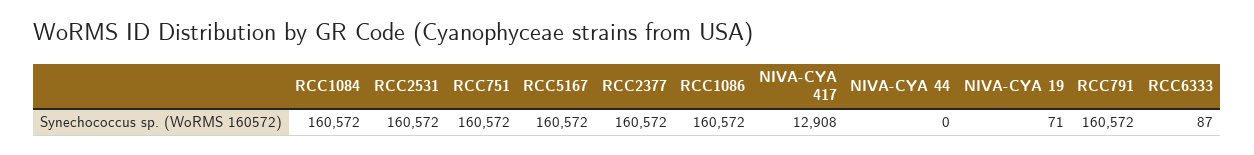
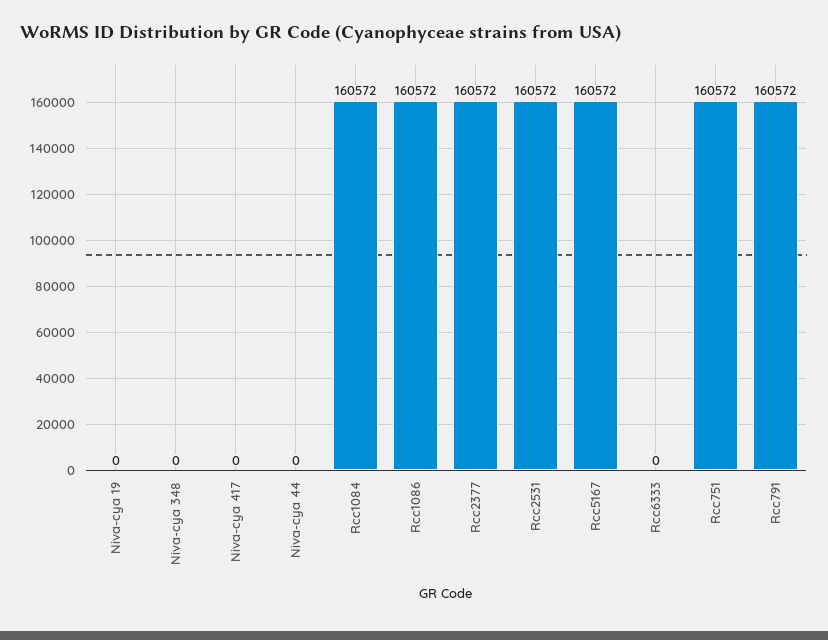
NIVA-CYA 417: 12908 -> 0
NIVA-CYA 19: 71 -> 0
RCC6333: 87 -> 0
Niva-cya 348: none -> 0

